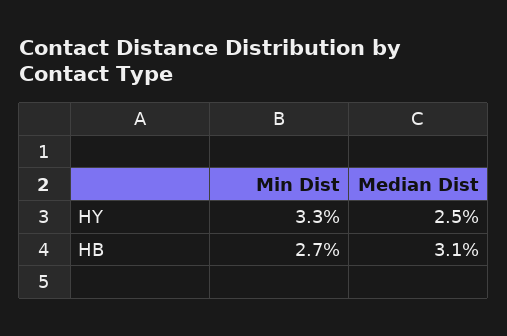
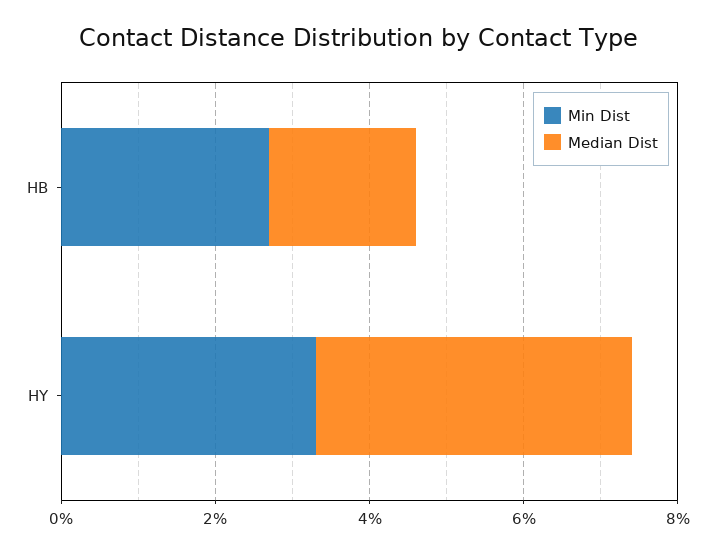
Median Dist, HY: 2.5 -> 4
Median Dist, HB: 3.1 -> 2

